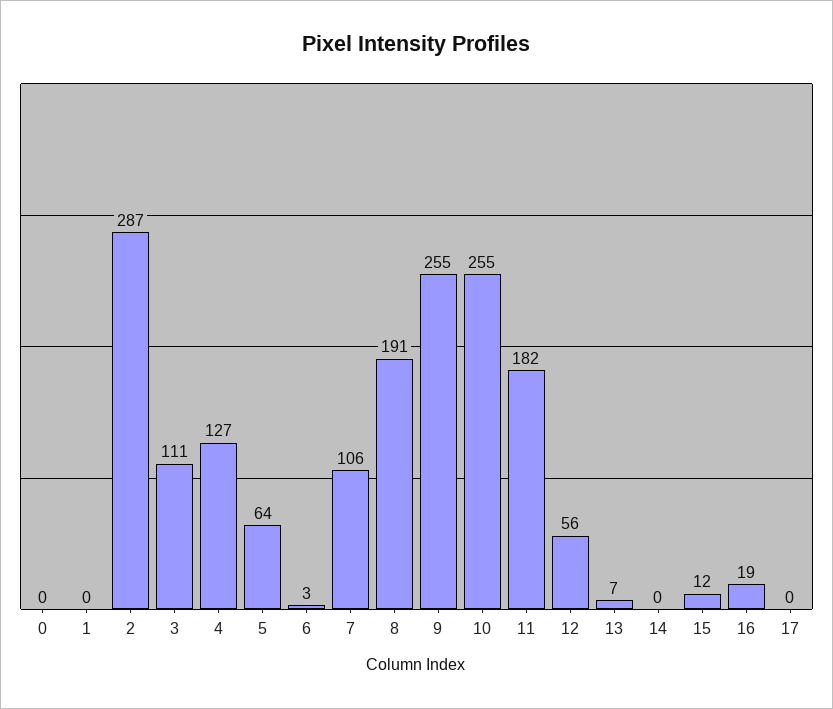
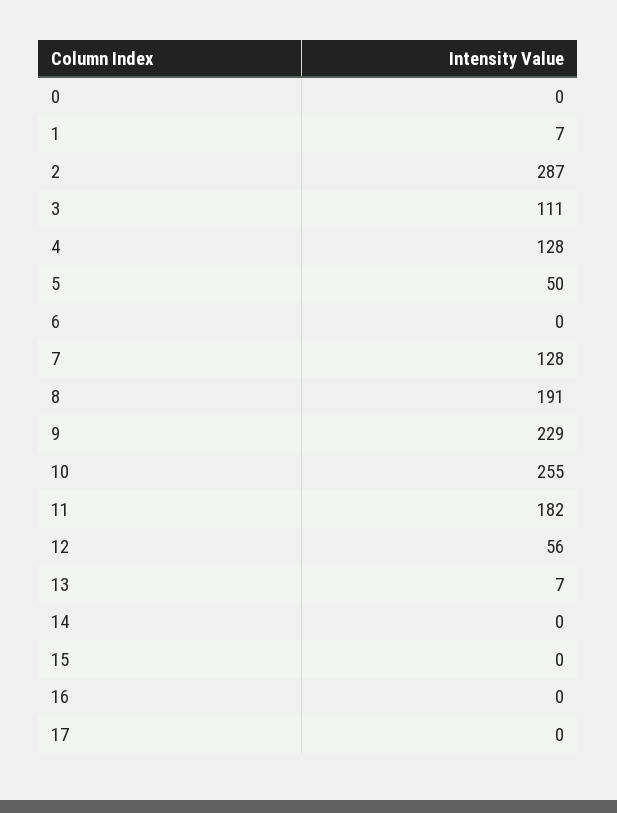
1: 0 -> 7
4: 127 -> 128
5: 64 -> 50
6: 3 -> 0
7: 106 -> 128
9: 255 -> 229
15: 12 -> 0
16: 19 -> 0

